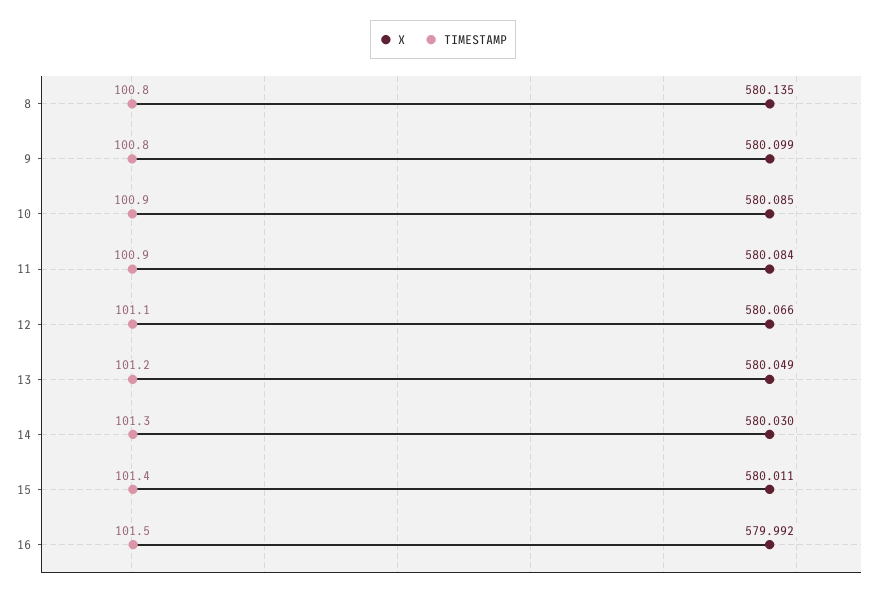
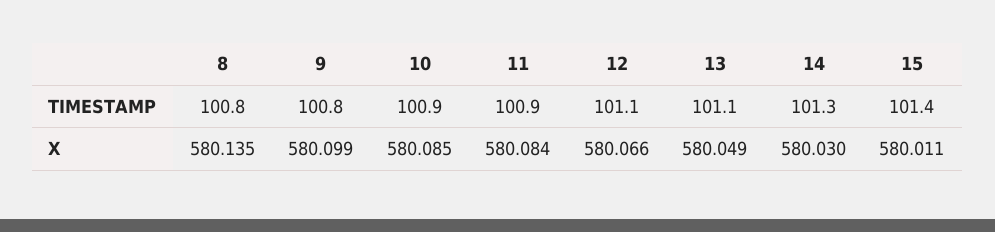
TIMESTAMP, 13: 101.2 -> 101.1
X, 16: 579.992 -> none
TIMESTAMP, 16: 101.5 -> none

